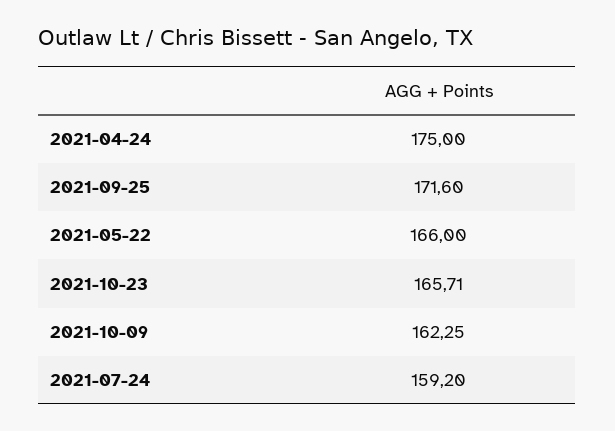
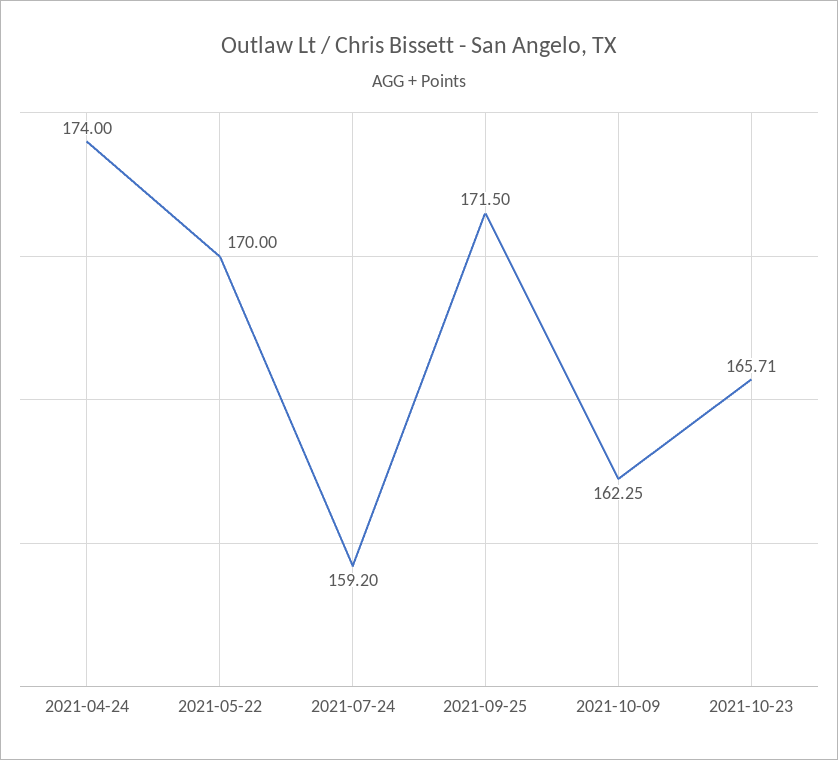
2021-04-24: 175 -> 174
2021-09-25: 171.6 -> 171.5
2021-05-22: 166 -> 170

